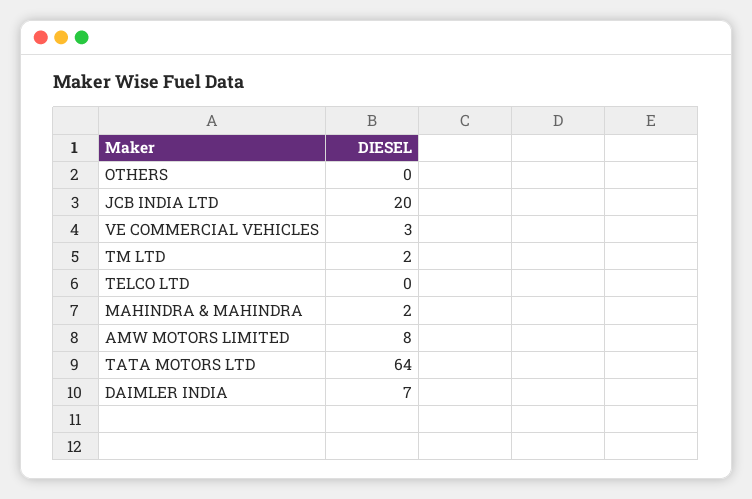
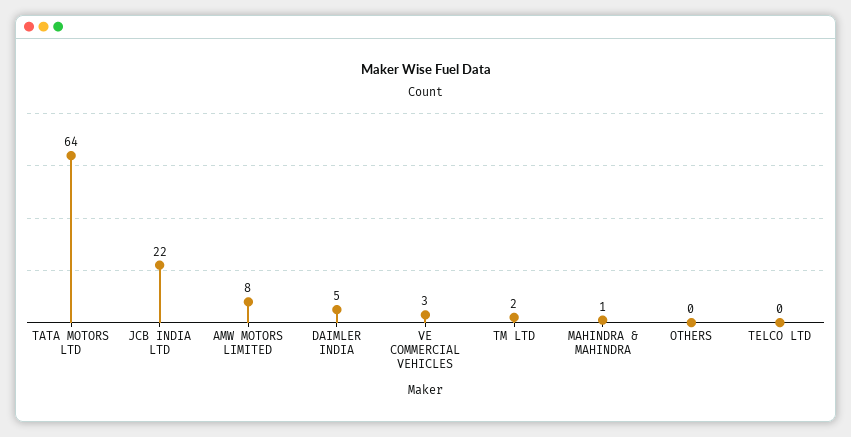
JCB INDIA LTD: 20 -> 22
MAHINDRA & MAHINDRA: 2 -> 1
DAIMLER INDIA: 7 -> 5

